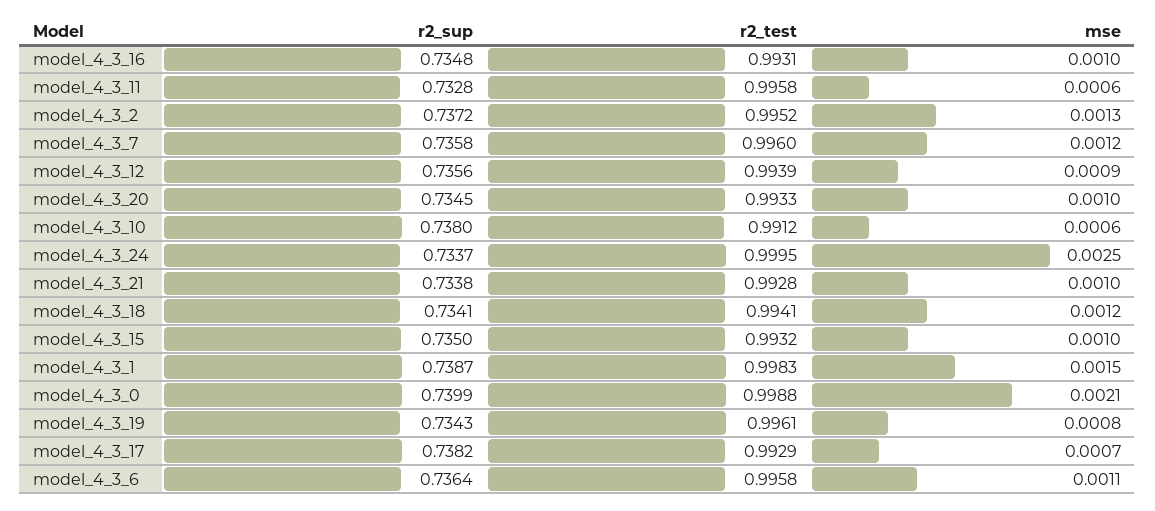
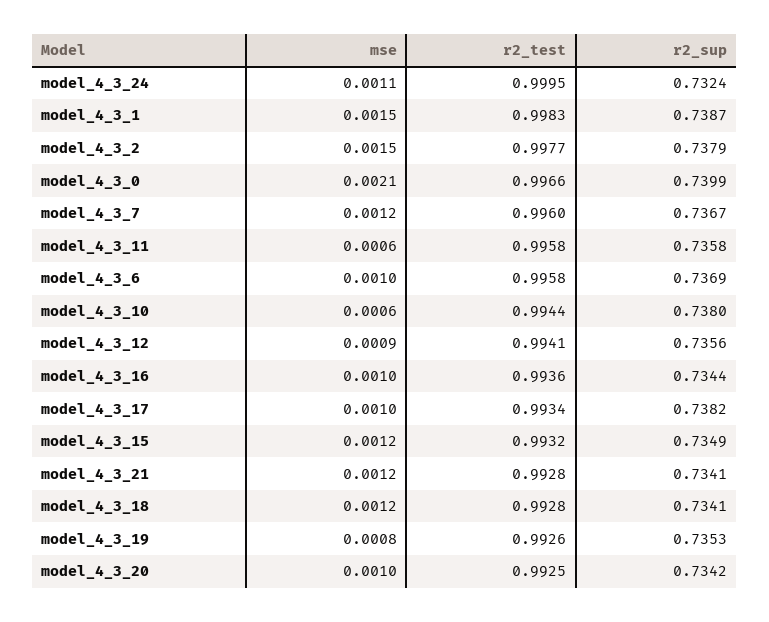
r2_sup, model_4_3_16: 0.7348 -> 0.7344
r2_test, model_4_3_16: 0.9931 -> 0.9936
r2_sup, model_4_3_11: 0.7328 -> 0.7358
r2_sup, model_4_3_2: 0.7372 -> 0.7379
r2_test, model_4_3_2: 0.9952 -> 0.9977
mse, model_4_3_2: 0.0013 -> 0.0015
r2_sup, model_4_3_7: 0.7358 -> 0.7367
r2_test, model_4_3_12: 0.9939 -> 0.9941
r2_sup, model_4_3_20: 0.7345 -> 0.7342
r2_test, model_4_3_20: 0.9933 -> 0.9925
r2_test, model_4_3_10: 0.9912 -> 0.9944
r2_sup, model_4_3_24: 0.7337 -> 0.7324
mse, model_4_3_24: 0.0025 -> 0.0011
r2_sup, model_4_3_21: 0.7338 -> 0.7341
mse, model_4_3_21: 0.001 -> 0.0012
r2_test, model_4_3_18: 0.9941 -> 0.9928
r2_sup, model_4_3_15: 0.735 -> 0.7349
mse, model_4_3_15: 0.001 -> 0.0012
r2_test, model_4_3_0: 0.9988 -> 0.9966
r2_sup, model_4_3_19: 0.7343 -> 0.7353
r2_test, model_4_3_19: 0.9961 -> 0.9926
r2_test, model_4_3_17: 0.9929 -> 0.9934
mse, model_4_3_17: 0.0007 -> 0.001
r2_sup, model_4_3_6: 0.7364 -> 0.7369
mse, model_4_3_6: 0.0011 -> 0.001

